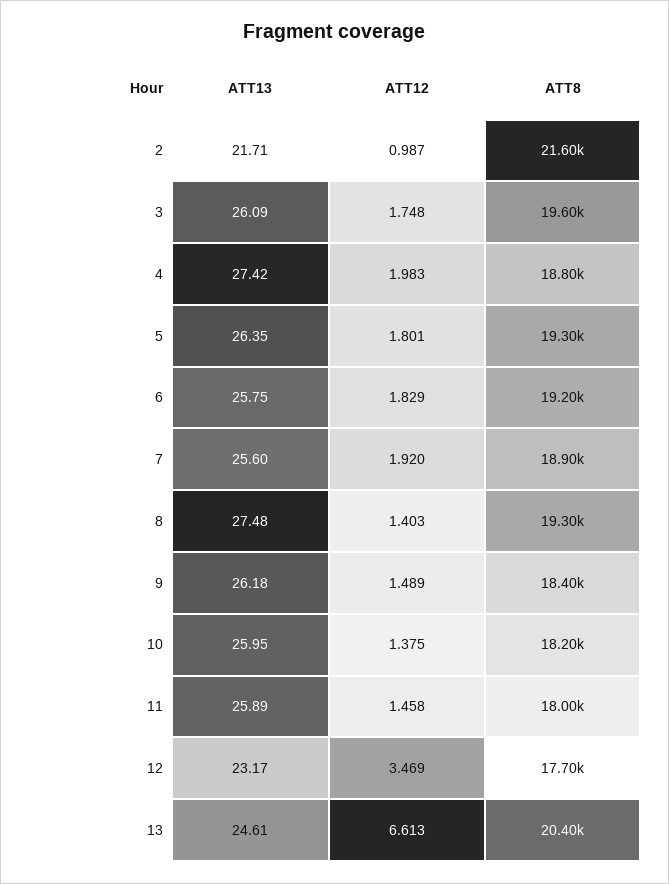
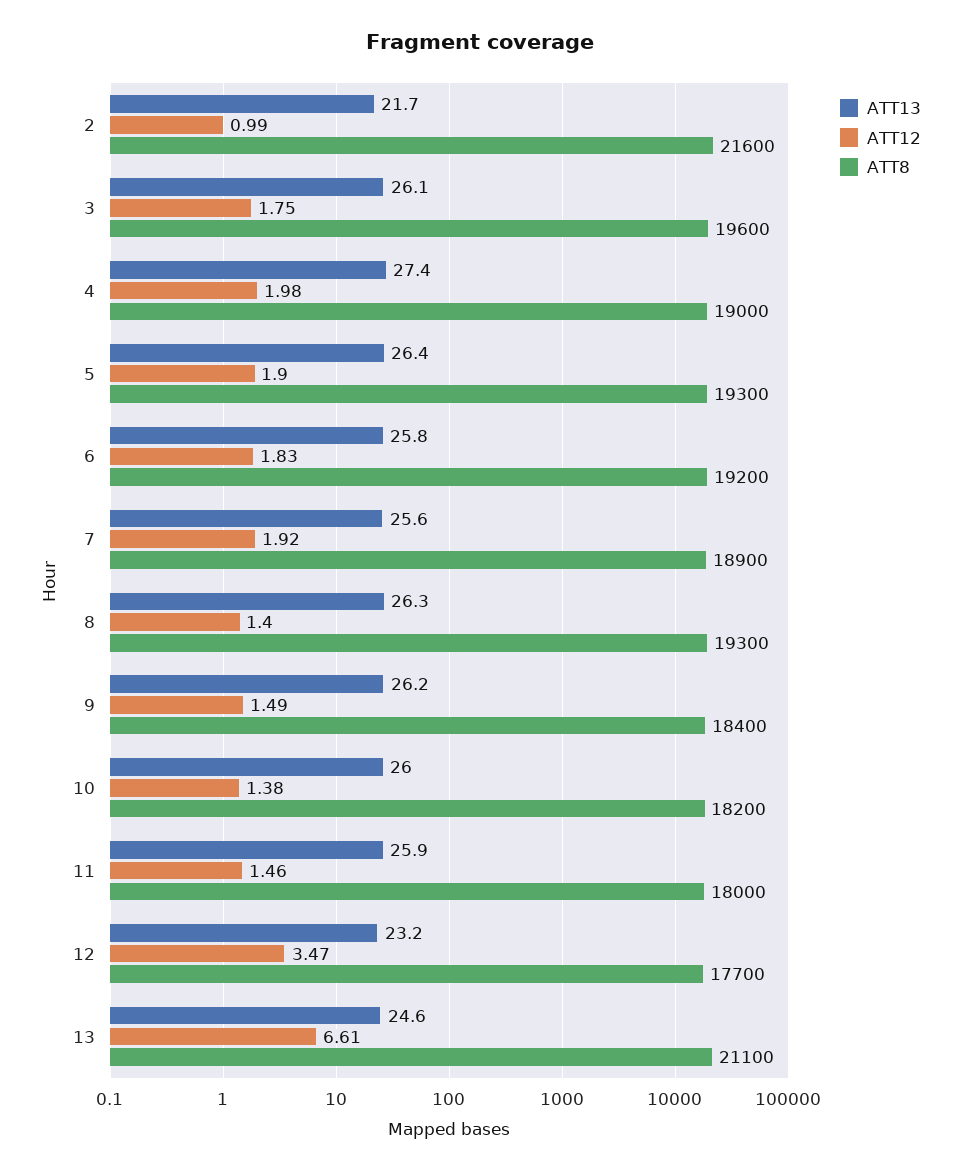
ATT8, 4: 18800 -> 19000
ATT12, 5: 1.801 -> 1.9
ATT13, 8: 27.48 -> 26.3
ATT8, 13: 20400 -> 21100

